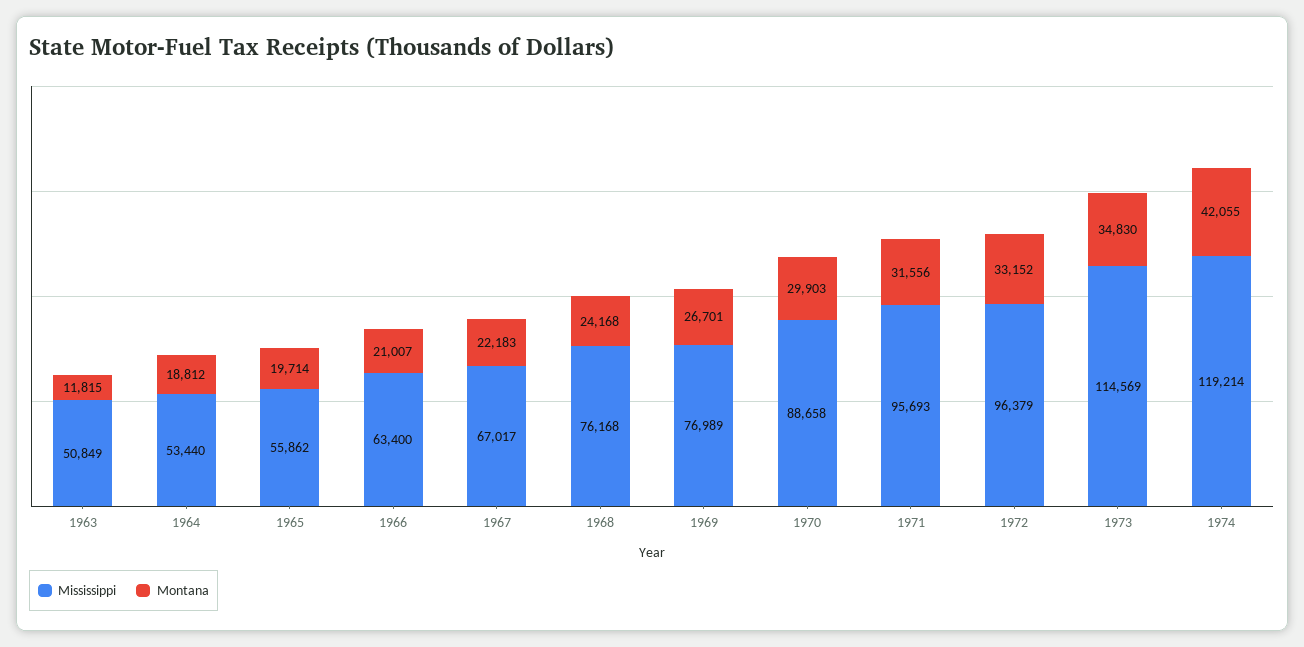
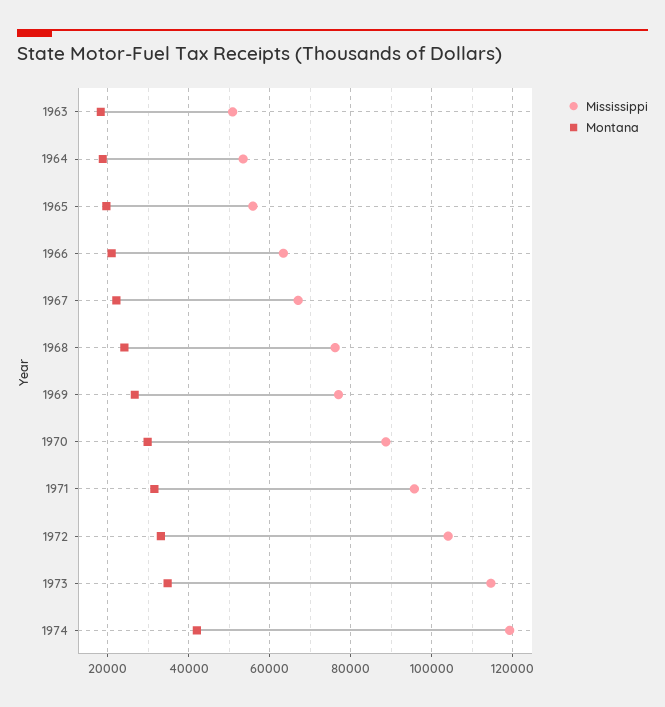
Montana, 1963: 11815 -> 18000
Mississippi, 1972: 96379 -> 104000

